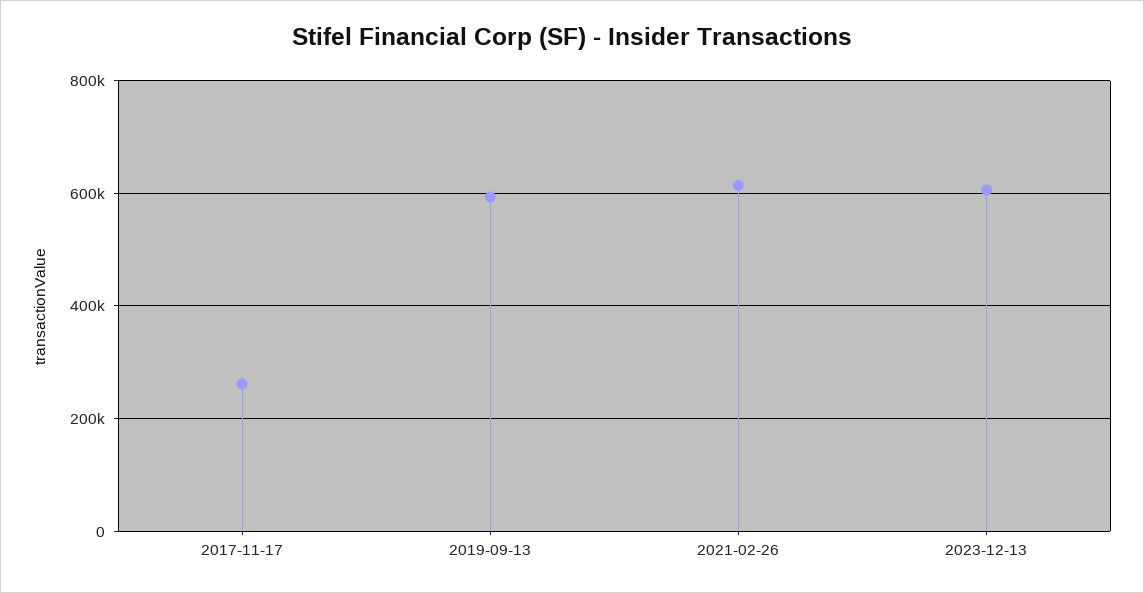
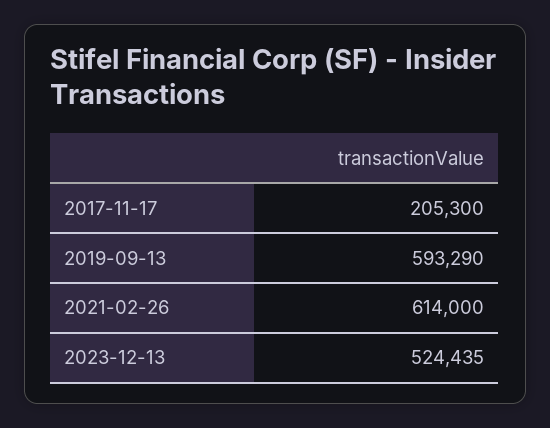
2017-11-17: 260000 -> 205300
2023-12-13: 600000 -> 524435

